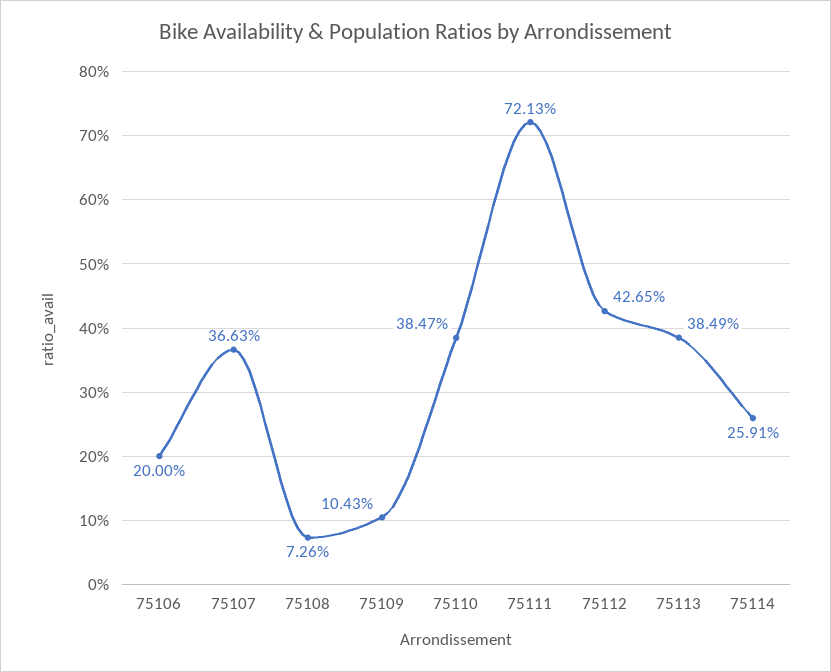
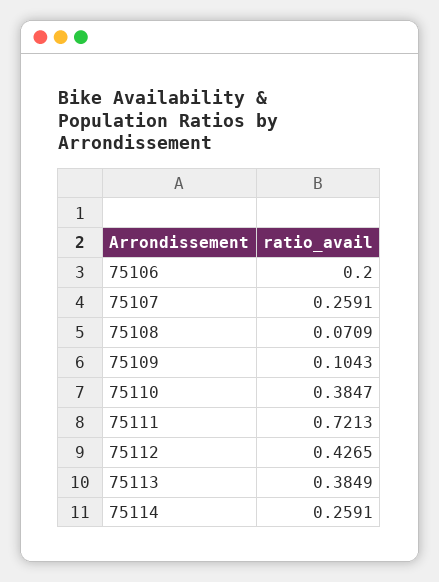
75107: 0.3663 -> 0.2591
75108: 0.0726 -> 0.0709

